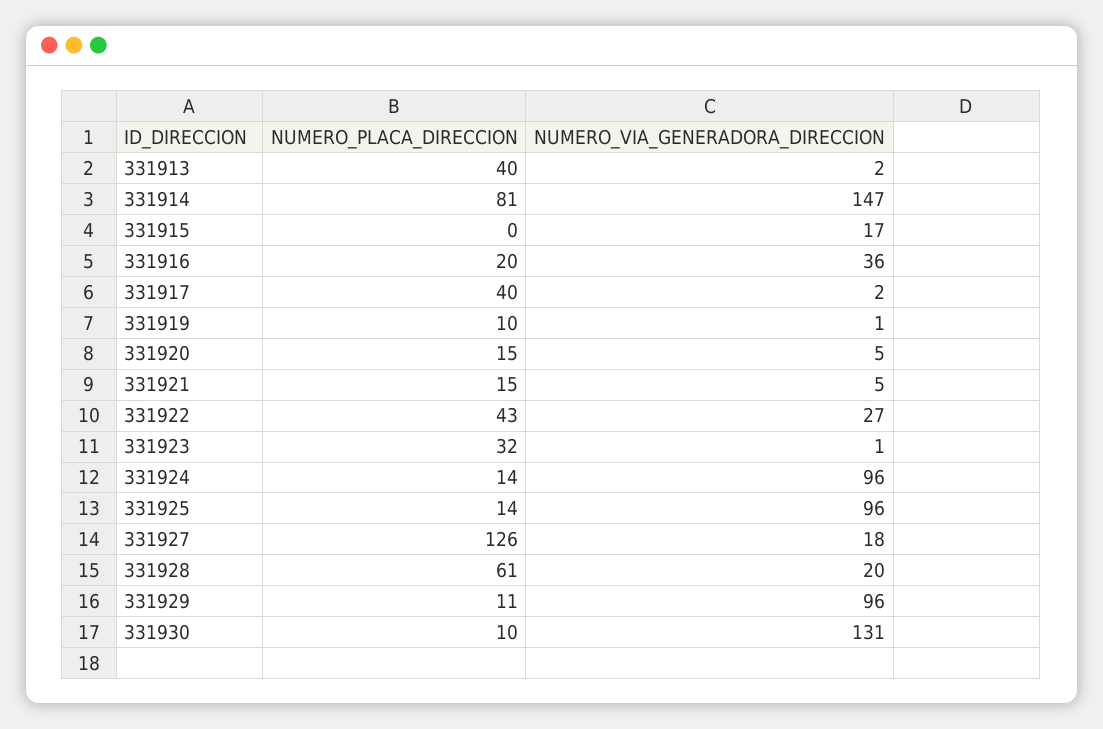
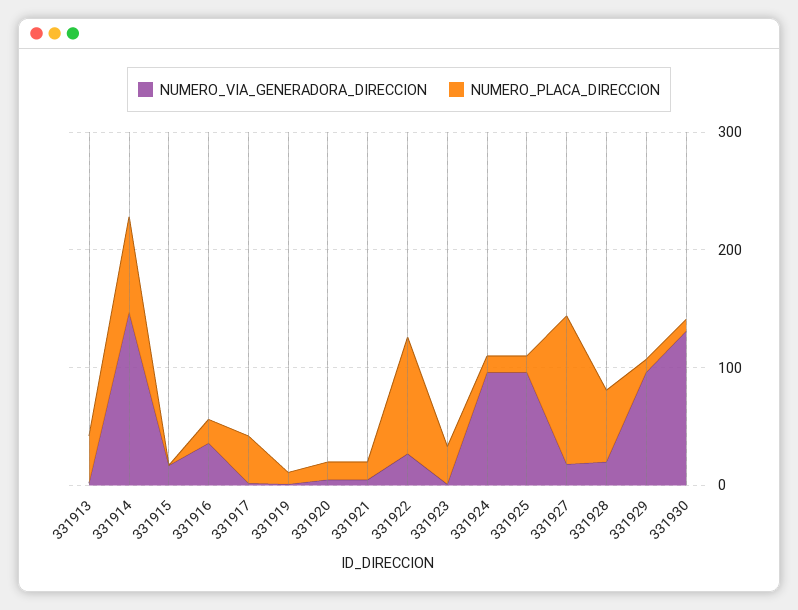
NUMERO_PLACA_DIRECCION, 331922: 43 -> 100

